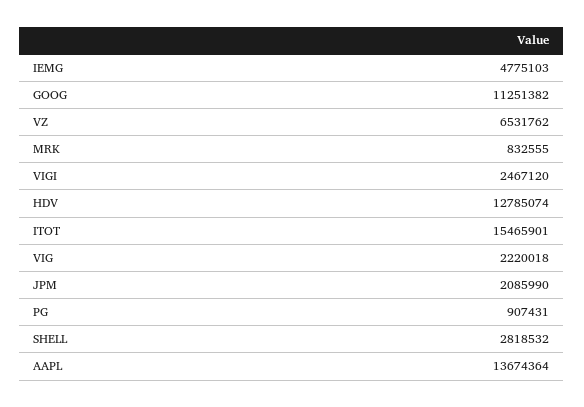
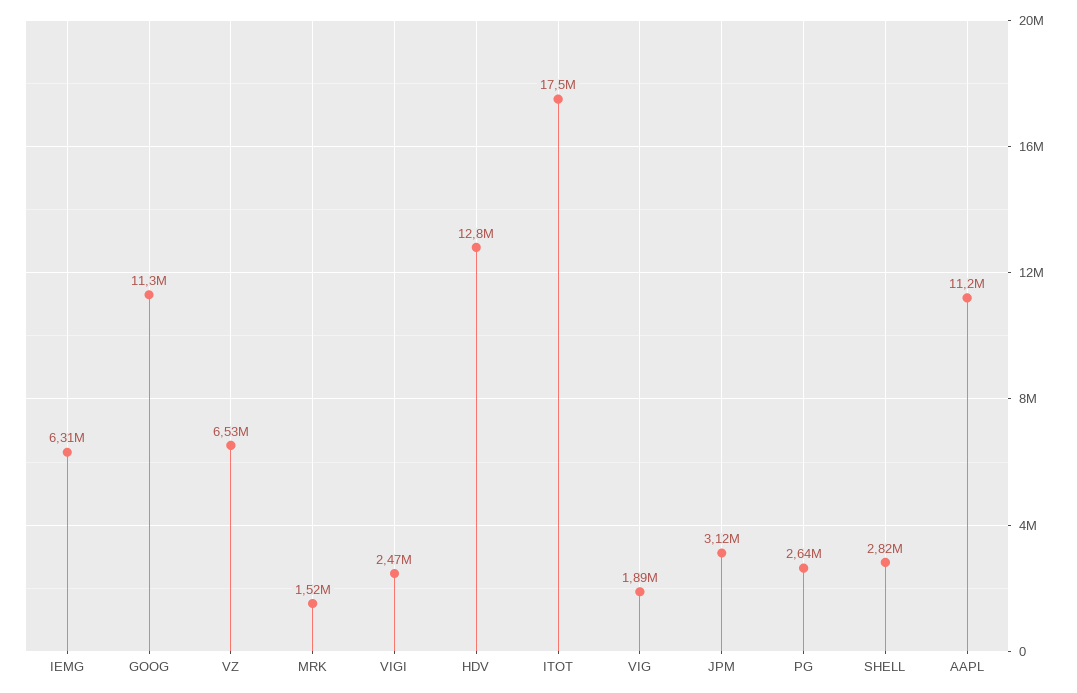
IEMG: 4775103 -> 6310000
MRK: 832555 -> 1520000
ITOT: 15465901 -> 17500000
VIG: 2220018 -> 1890000
JPM: 2085990 -> 3120000
PG: 907431 -> 2640000
AAPL: 13674364 -> 11200000

